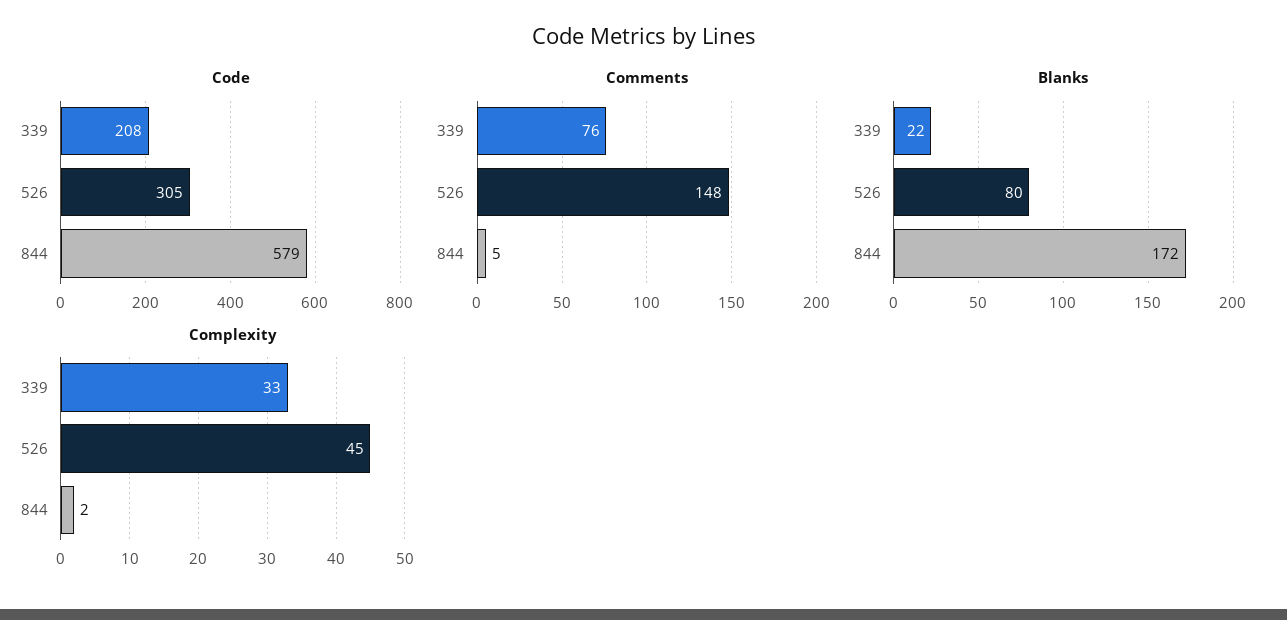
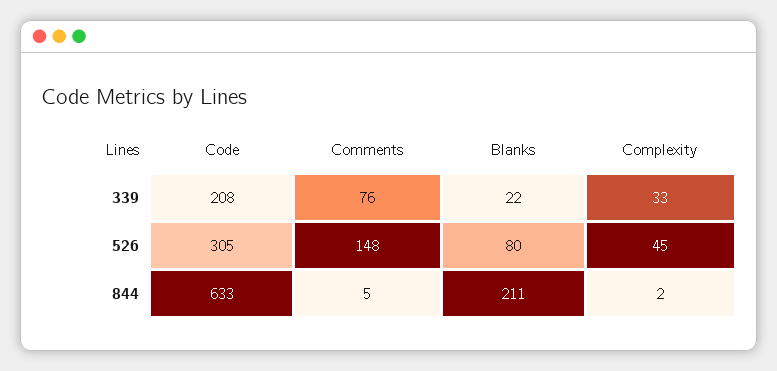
Code, 844: 579 -> 633
Blanks, 844: 172 -> 211

